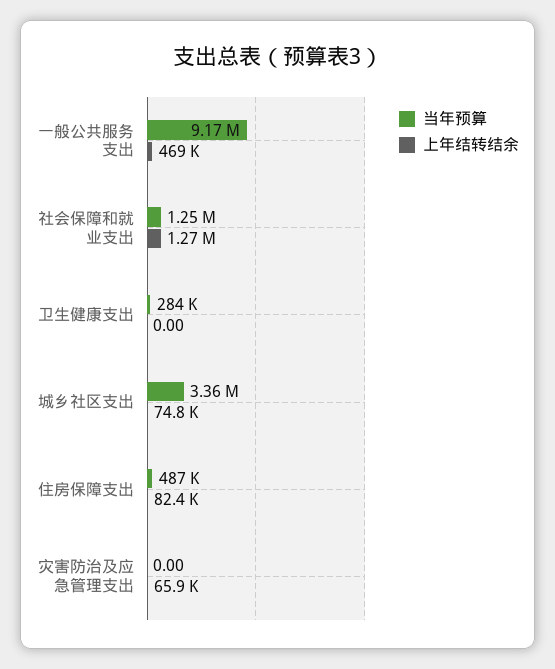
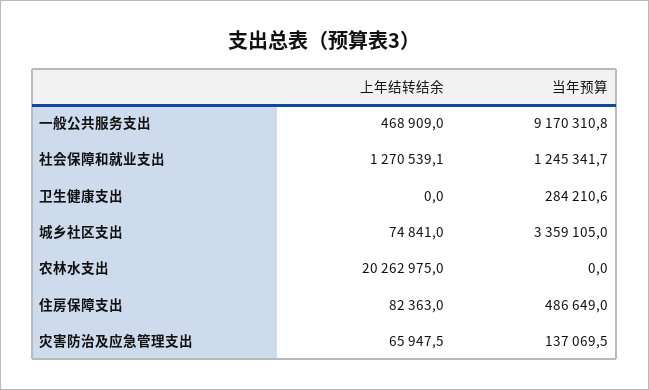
当年预算, 灾害防治及应急管理支出: 0 -> 137069.5
上年结转结余, 农林水支出: none -> 20262975
当年预算, 农林水支出: none -> 0

